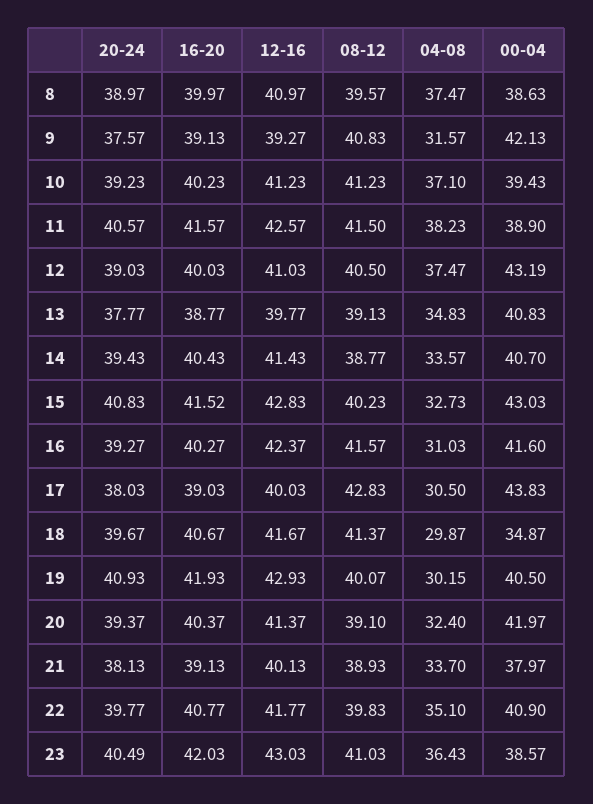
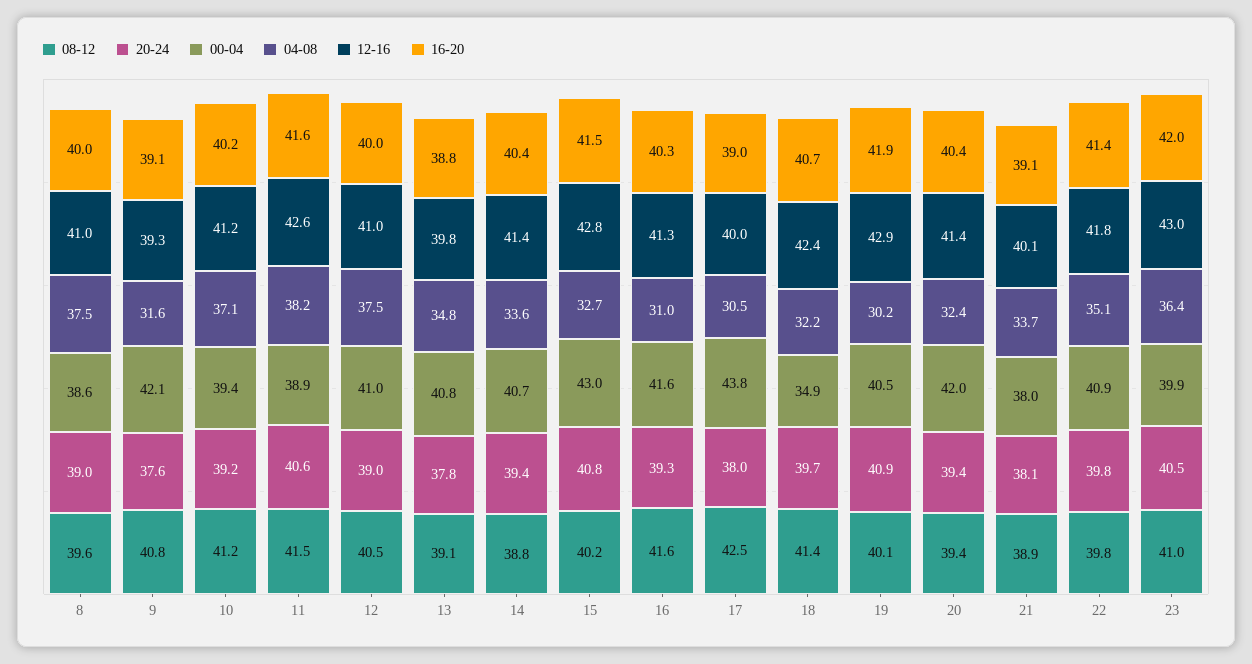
00-04, 12: 43.19 -> 41
12-16, 16: 42.37 -> 41.3
08-12, 17: 42.83 -> 42.5
12-16, 18: 41.67 -> 42.4
04-08, 18: 29.87 -> 32.2
08-12, 20: 39.1 -> 39.4
16-20, 22: 40.77 -> 41.4
00-04, 23: 38.57 -> 39.9

